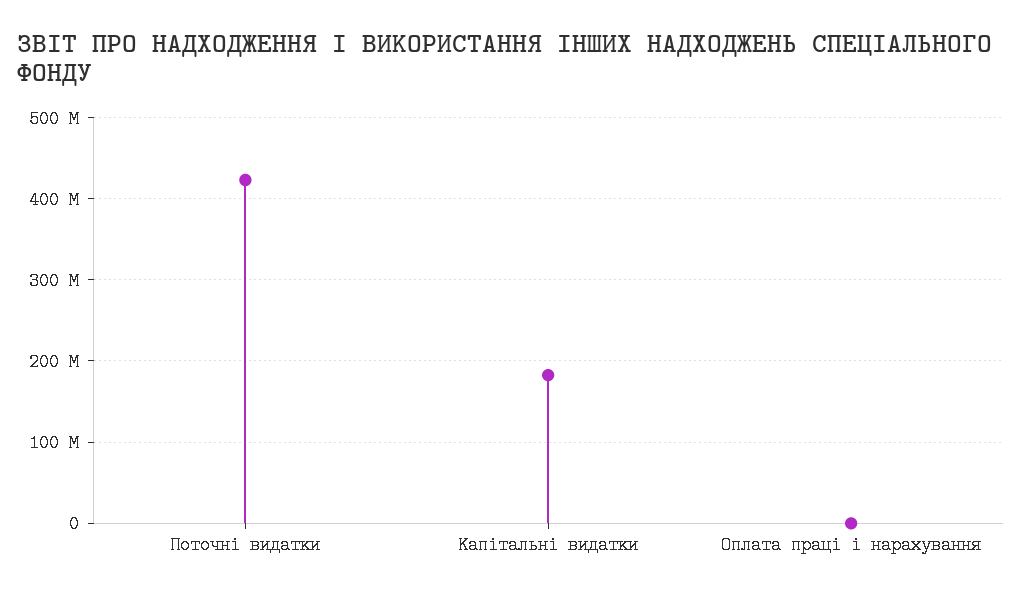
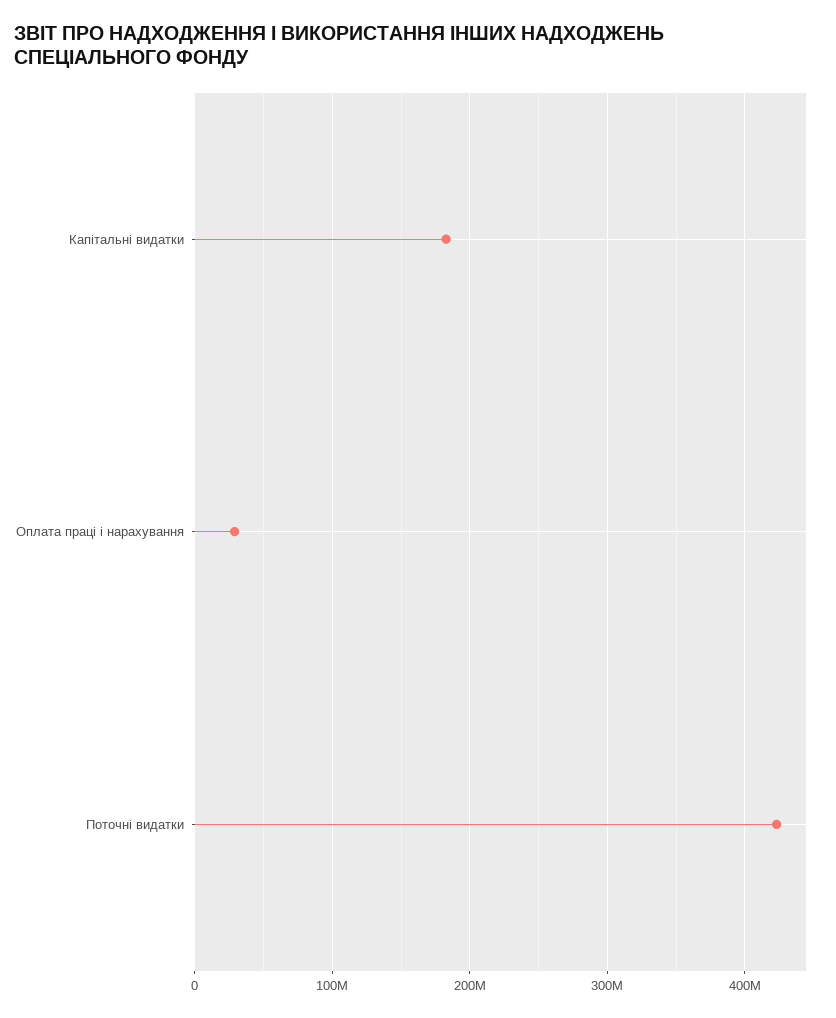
Оплата праці і нарахування: 0 -> 30000000

